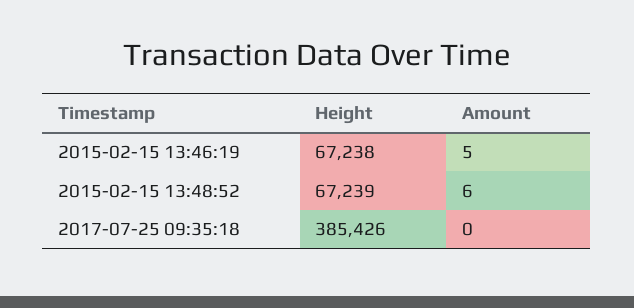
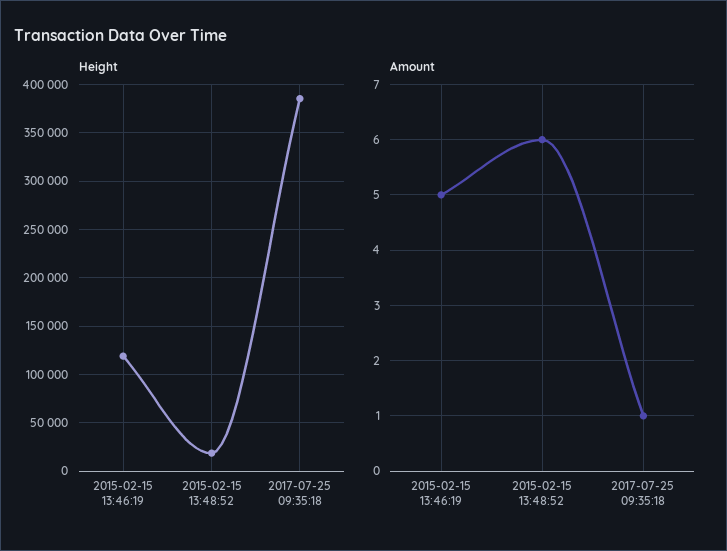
Height, 2015-02-15 13:46:19: 67238 -> 120000
Height, 2015-02-15 13:48:52: 67239 -> 20000
Amount, 2017-07-25 09:35:18: 0 -> 1

